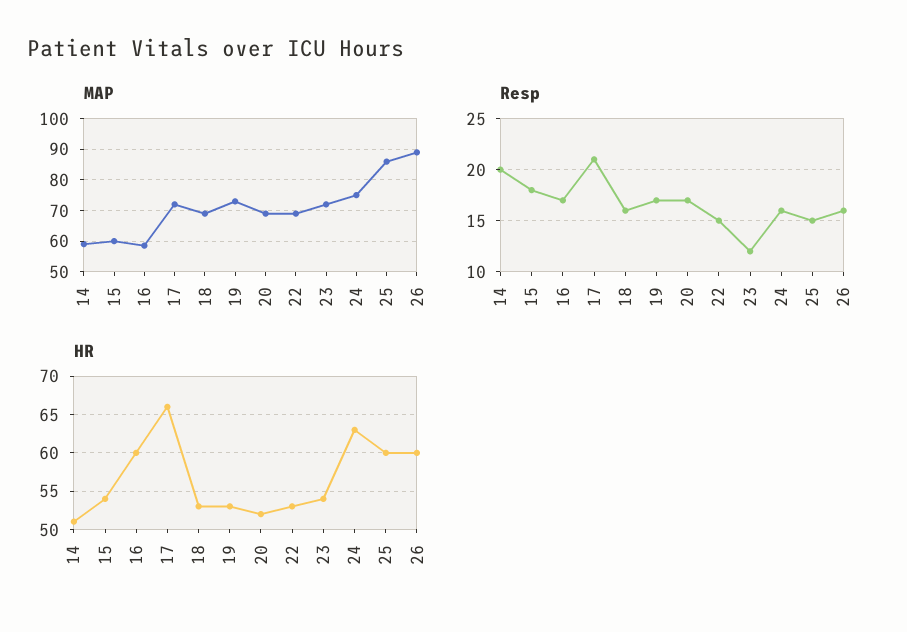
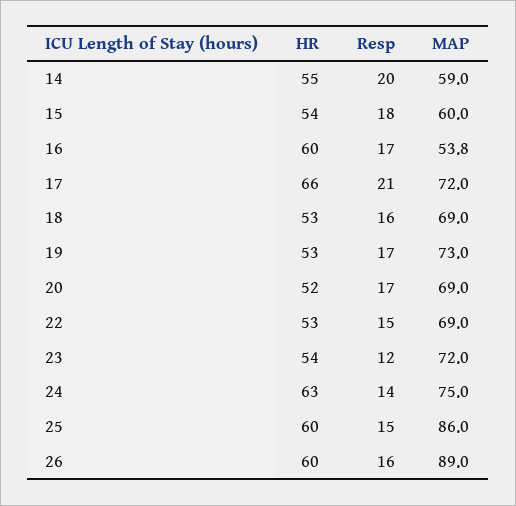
MAP, 16: 58 -> 53.8
Resp, 24: 16 -> 14
HR, 14: 51 -> 55

